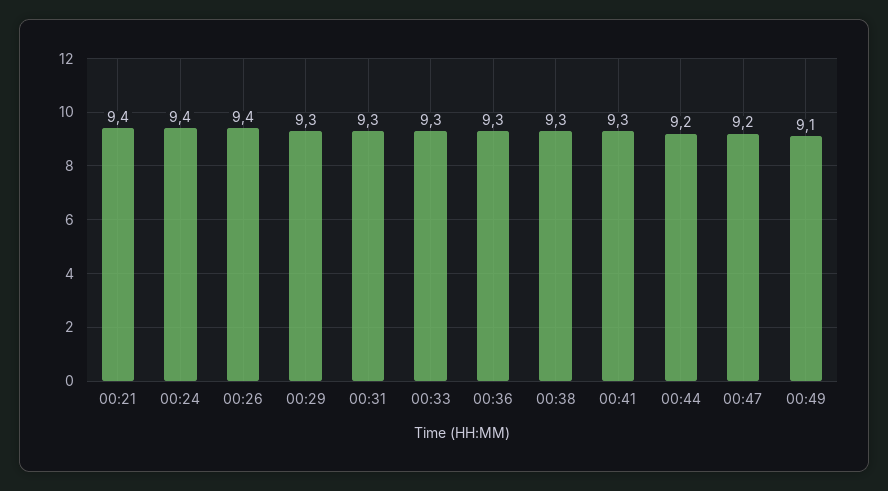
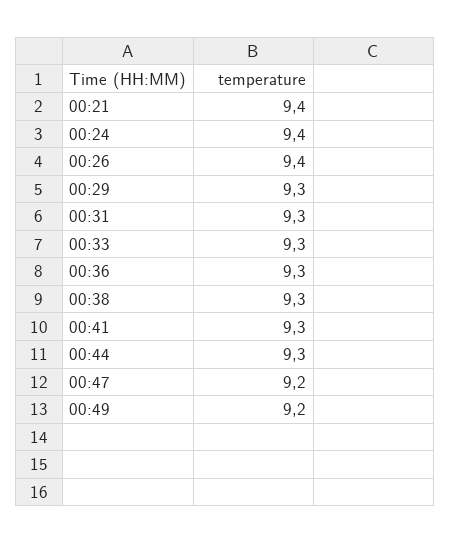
00:44: 9.2 -> 9.3
00:49: 9.1 -> 9.2

